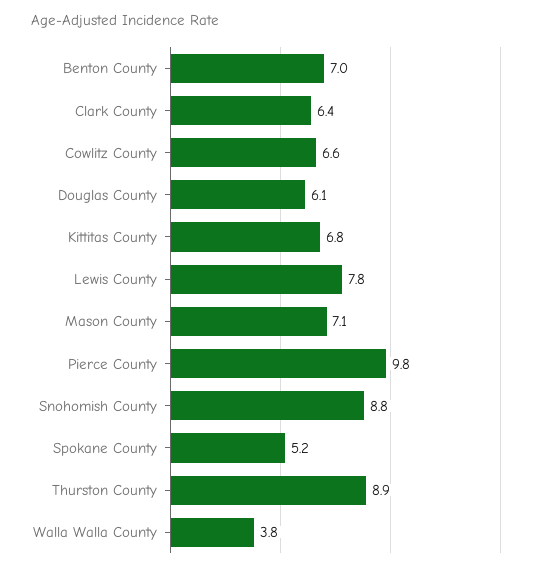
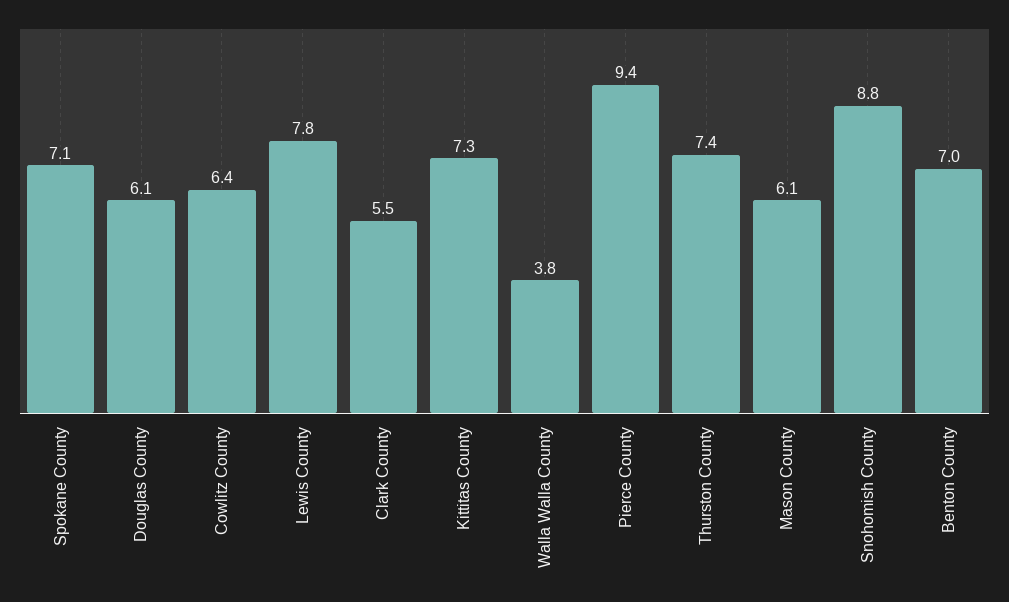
Clark County: 6.4 -> 5.5
Cowlitz County: 6.6 -> 6.4
Kittitas County: 6.8 -> 7.3
Mason County: 7.1 -> 6.1
Pierce County: 9.8 -> 9.4
Spokane County: 5.2 -> 7.1
Thurston County: 8.9 -> 7.4

